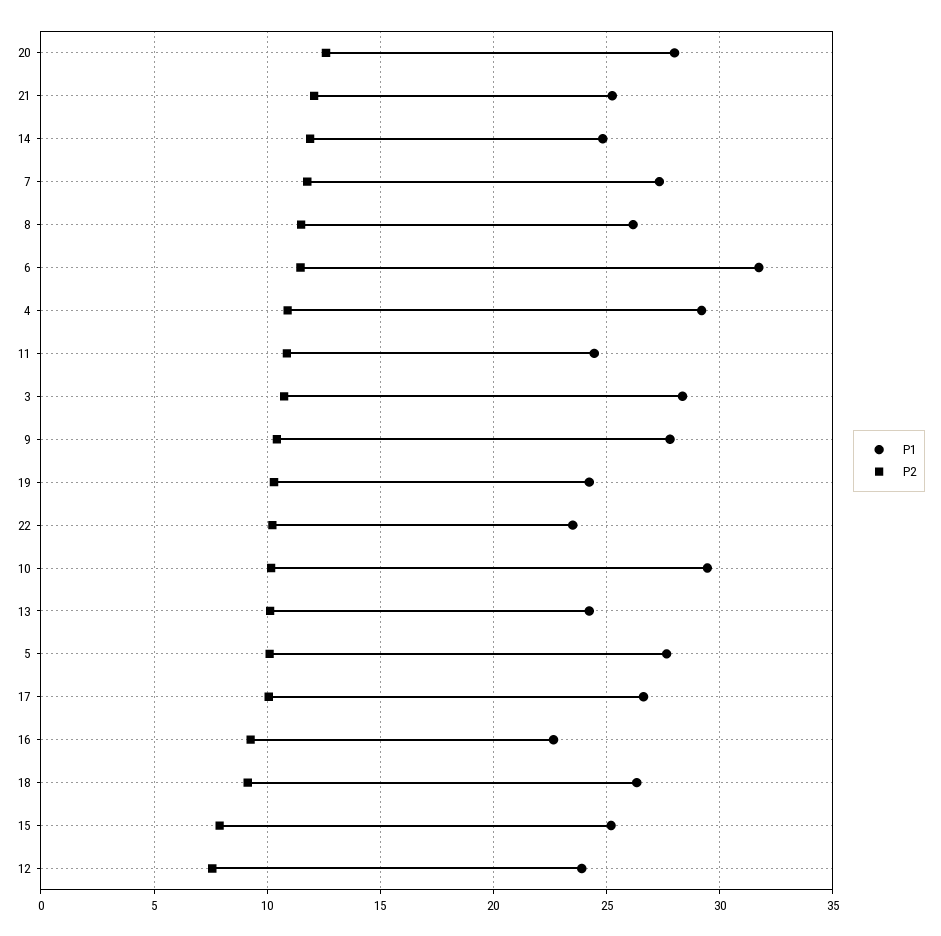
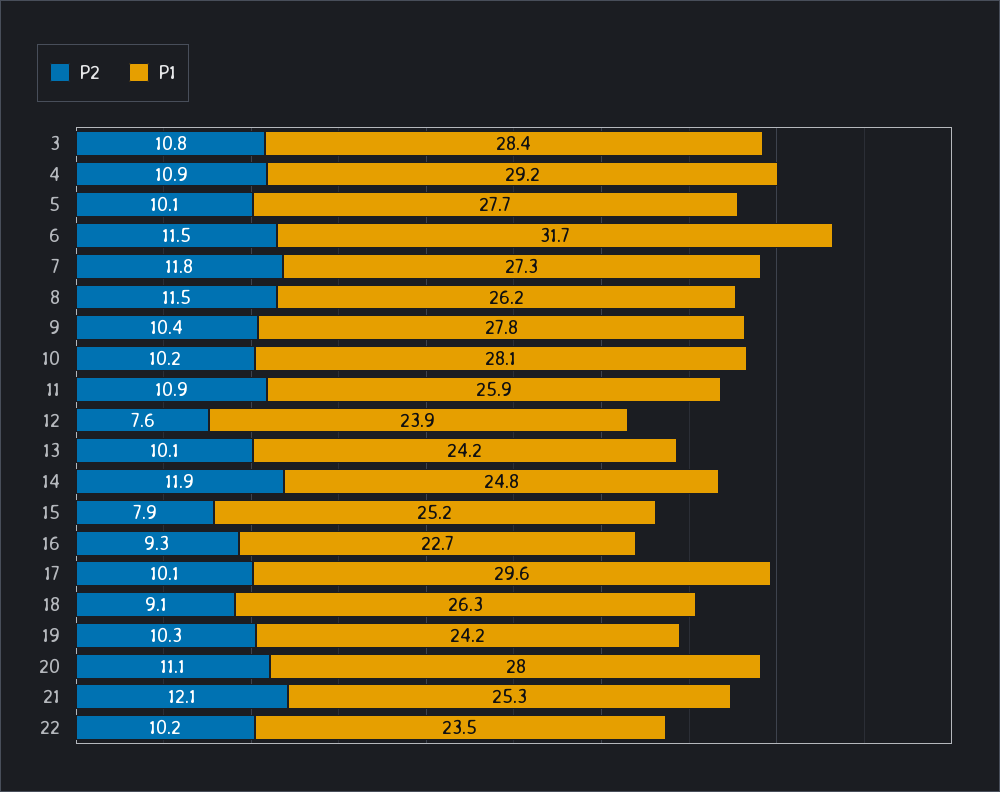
P2, 20: 12.5 -> 11.1
P1, 11: 24.5 -> 25.9
P1, 10: 29.5 -> 28.1
P1, 17: 26.5 -> 29.6

